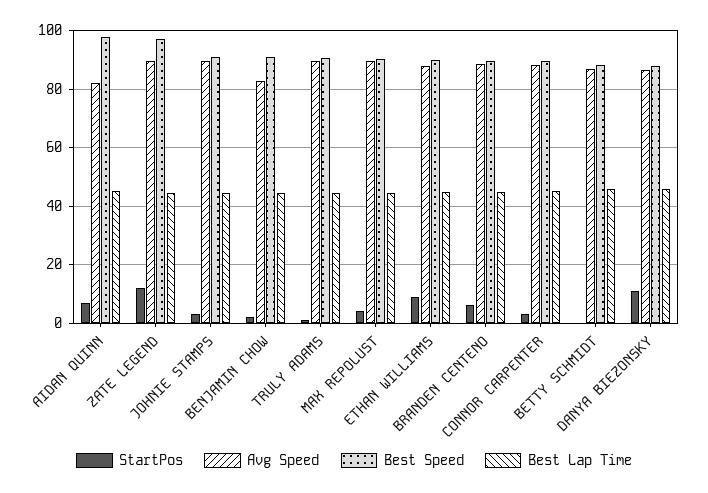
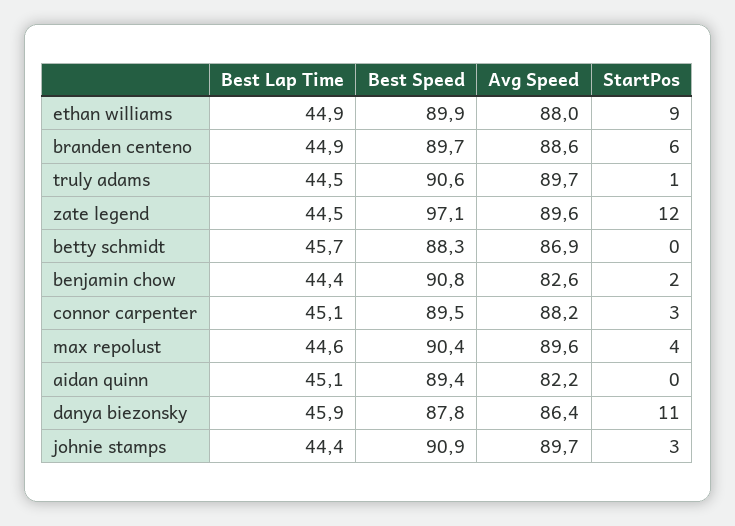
StartPos, AIDAN QUINN: 7.5 -> 0
Best Speed, AIDAN QUINN: 97.5 -> 89.4

